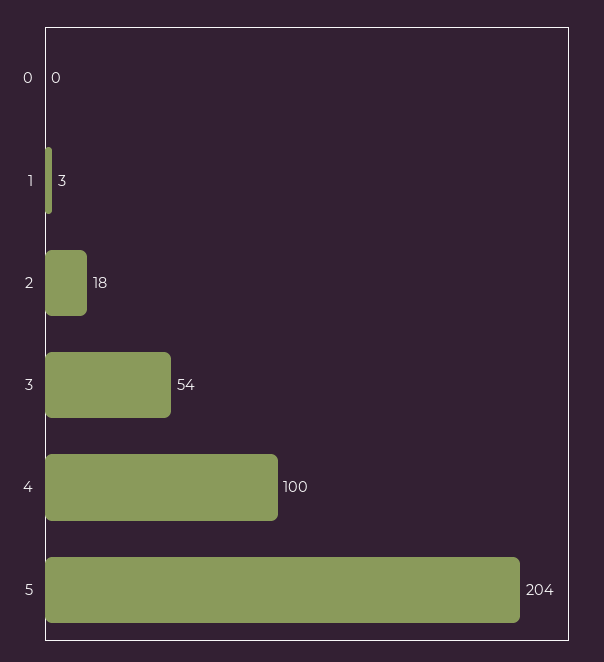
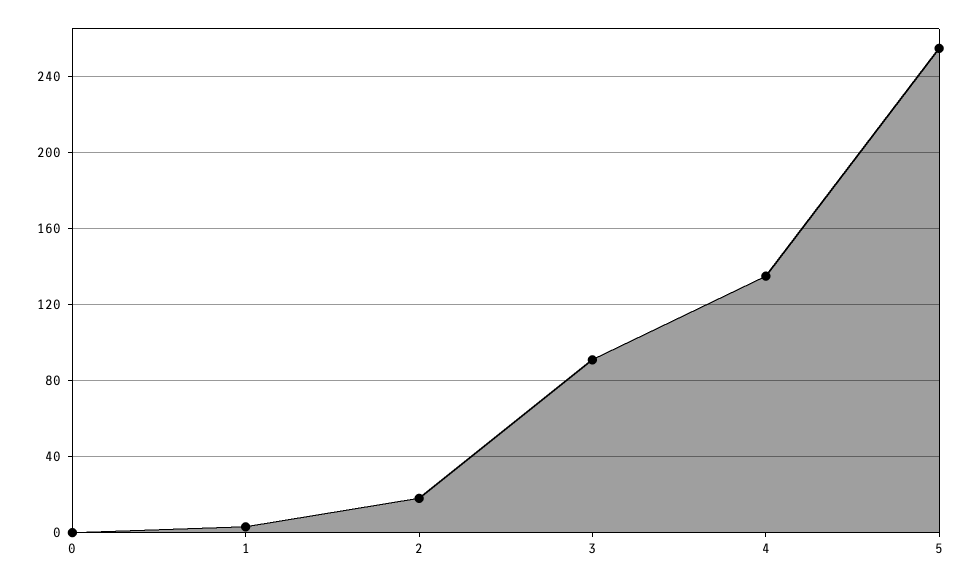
3: 54 -> 90
4: 100 -> 135
5: 204 -> 255

